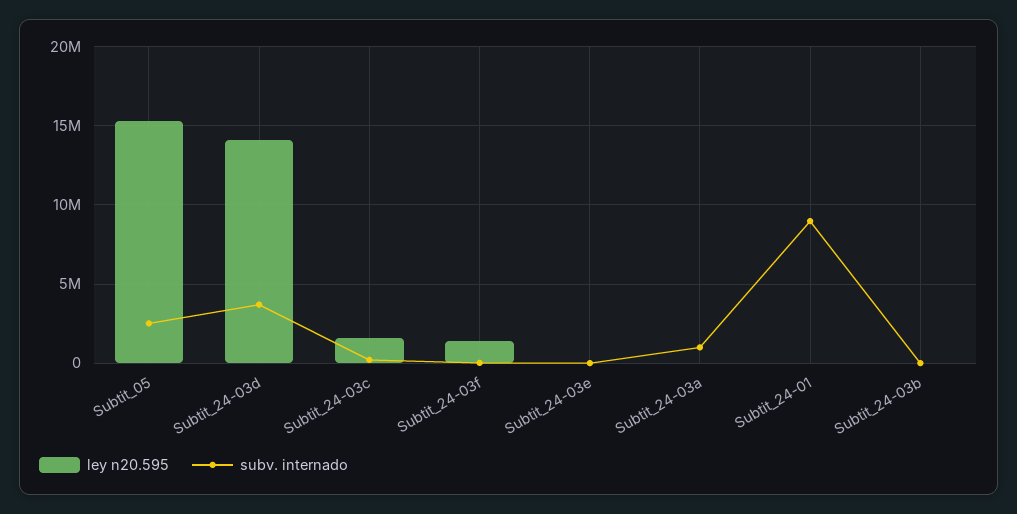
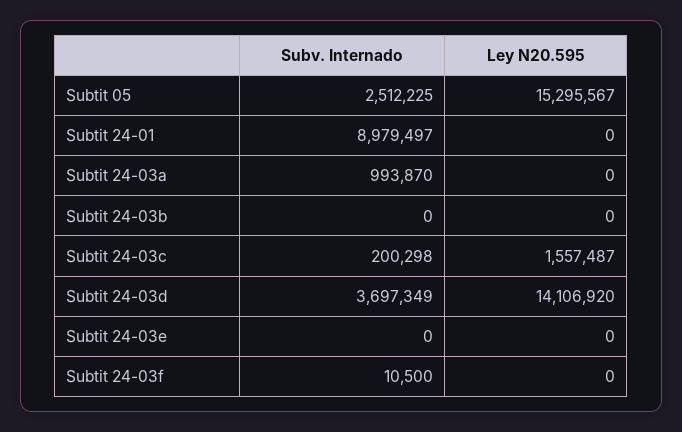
ley n20.595, Subtit_24-03f: 1500000 -> 0

